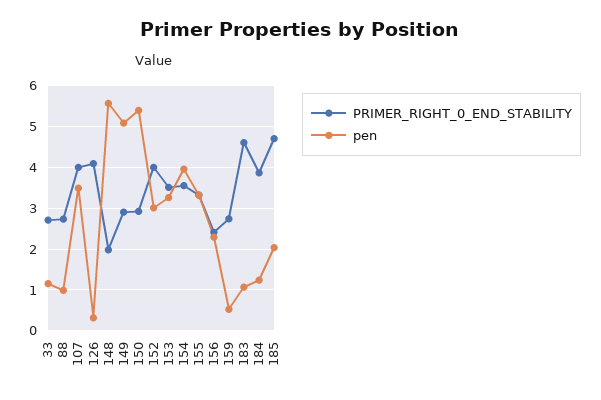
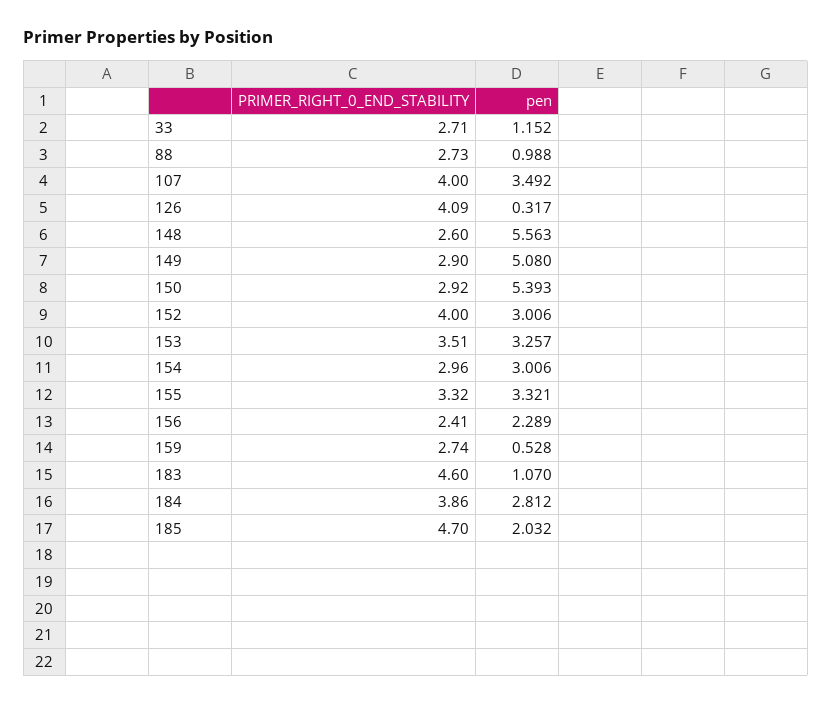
PRIMER_RIGHT_0_END_STABILITY, 148: 2 -> 2.6
PRIMER_RIGHT_0_END_STABILITY, 154: 3.6 -> 2.96
pen, 154: 4 -> 3.006
pen, 184: 1.2 -> 2.812

